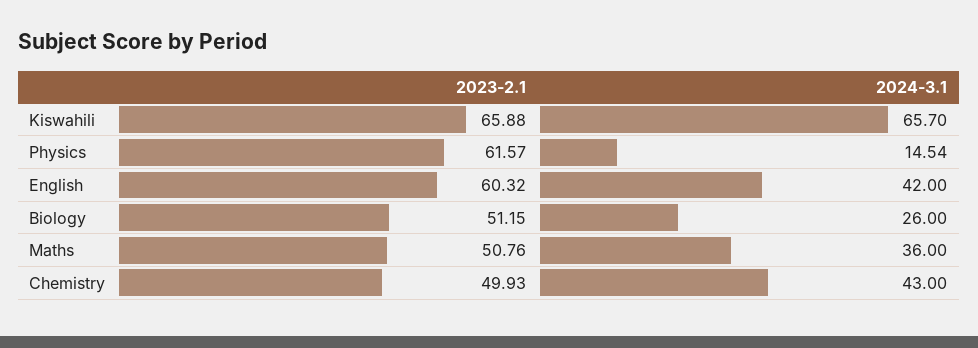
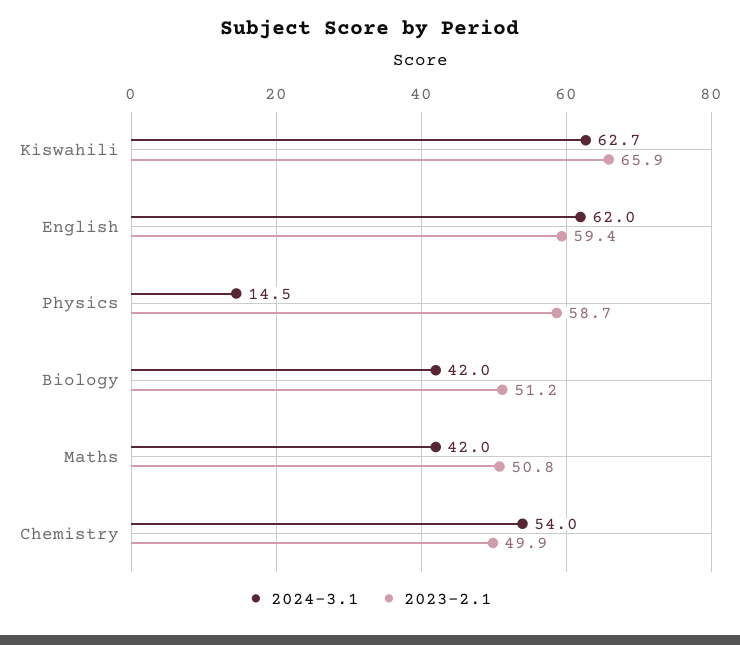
2024-3.1, Kiswahili: 65.7 -> 62.7
2023-2.1, Physics: 61.57 -> 58.7
2023-2.1, English: 60.32 -> 59.4
2024-3.1, English: 42 -> 62
2024-3.1, Biology: 26 -> 42
2024-3.1, Maths: 36 -> 42
2024-3.1, Chemistry: 43 -> 54

